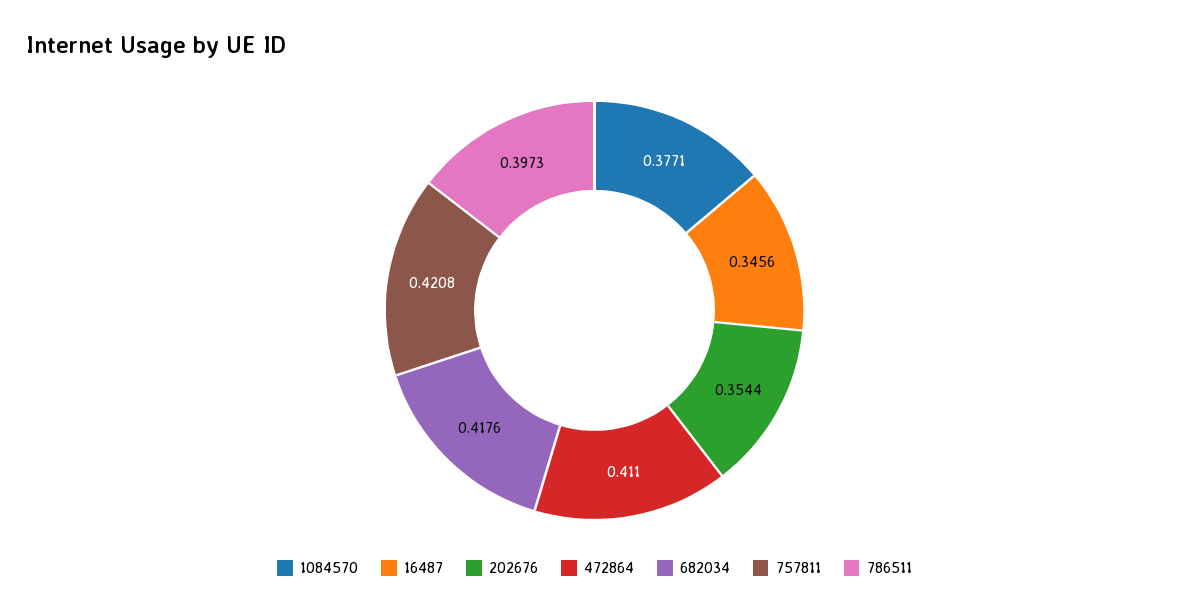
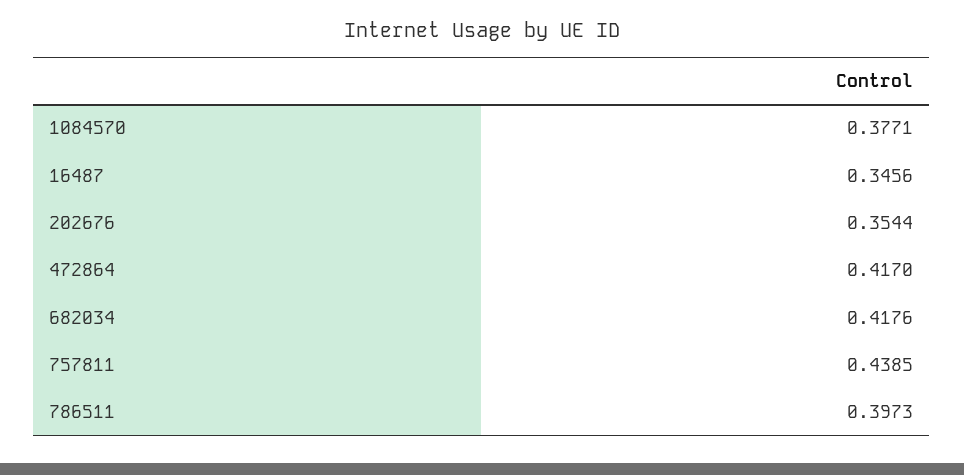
472864: 0.411 -> 0.417
757811: 0.4208 -> 0.4385

